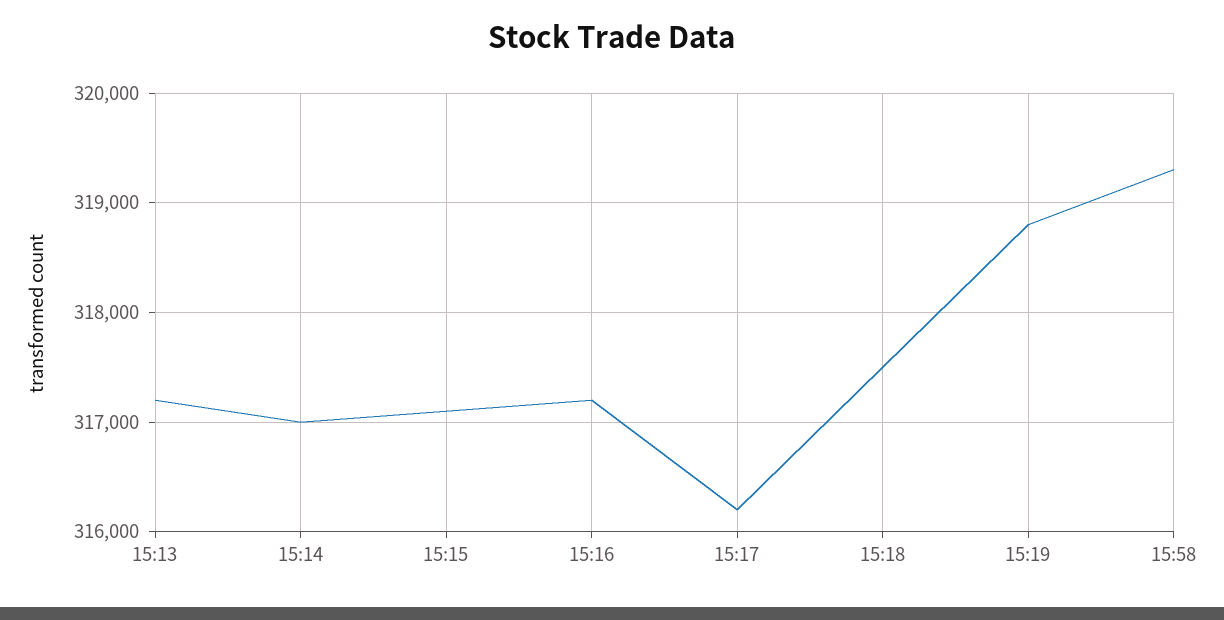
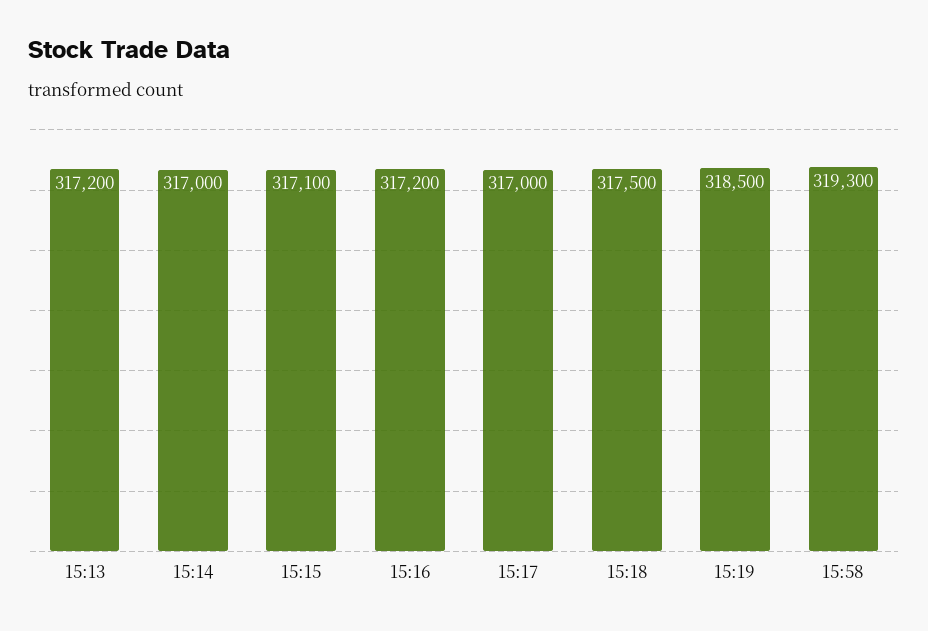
15:17: 316200 -> 317000
15:19: 318800 -> 318500

